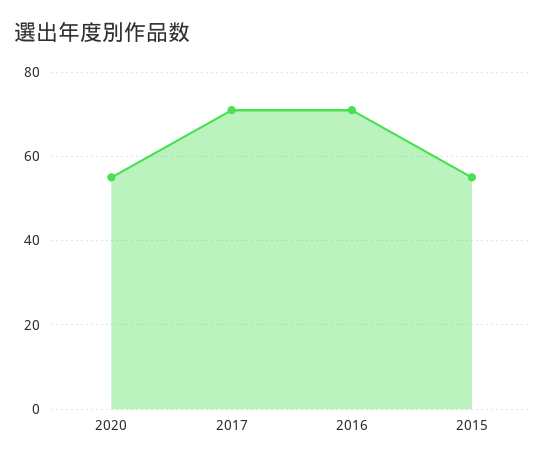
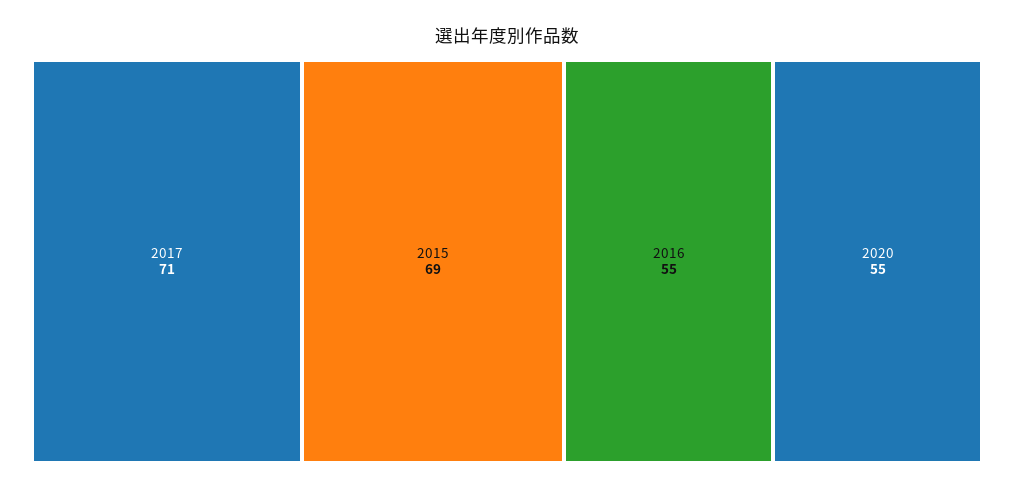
2016: 70 -> 55
2015: 55 -> 69

